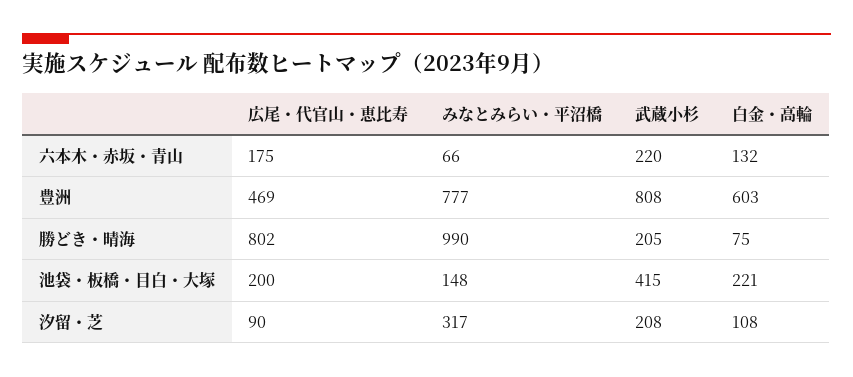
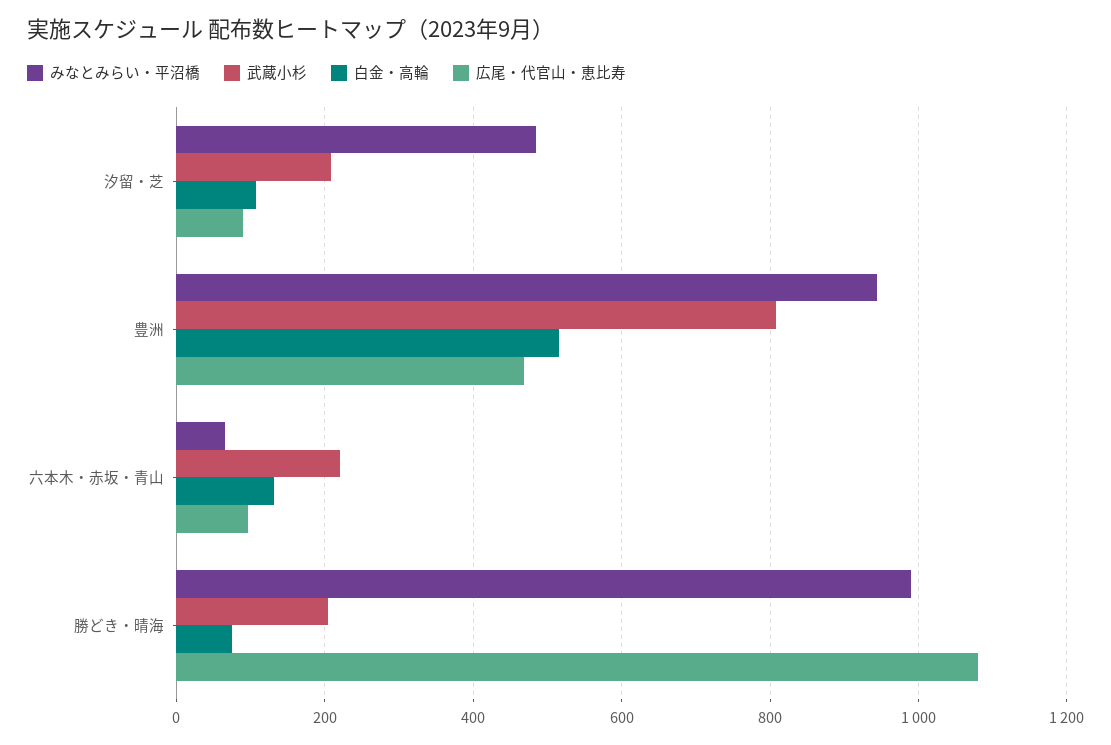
広尾・代官山・恵比寿, 六本木・赤坂・青山: 175 -> 100
みなとみらい・平沼橋, 豊洲: 777 -> 940
白金・高輪, 豊洲: 603 -> 520
広尾・代官山・恵比寿, 勝どき・晴海: 802 -> 1080
広尾・代官山・恵比寿, 池袋・板橋・目白・大塚: 200 -> none
みなとみらい・平沼橋, 池袋・板橋・目白・大塚: 148 -> none
武蔵小杉, 池袋・板橋・目白・大塚: 415 -> none
白金・高輪, 池袋・板橋・目白・大塚: 221 -> none
みなとみらい・平沼橋, 汐留・芝: 317 -> 480

